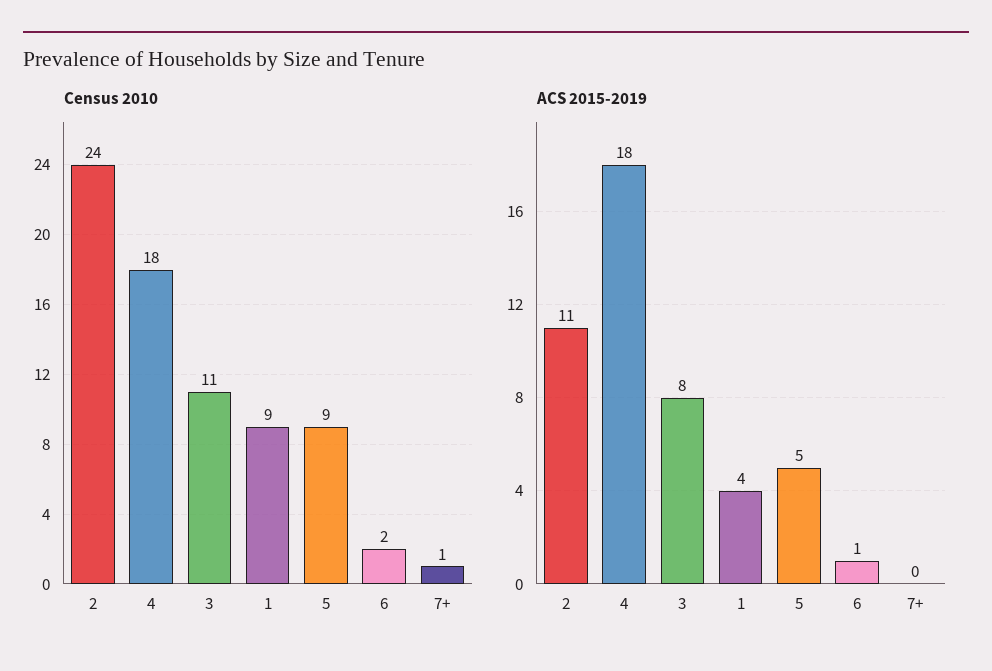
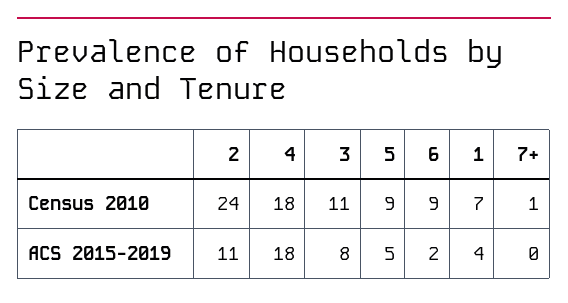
Census 2010, 1: 9 -> 7
Census 2010, 6: 2 -> 9
ACS 2015-2019, 6: 1 -> 2

